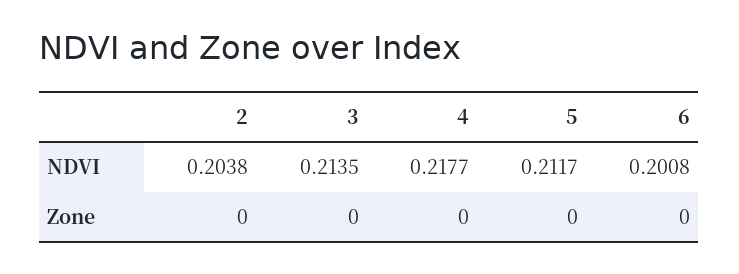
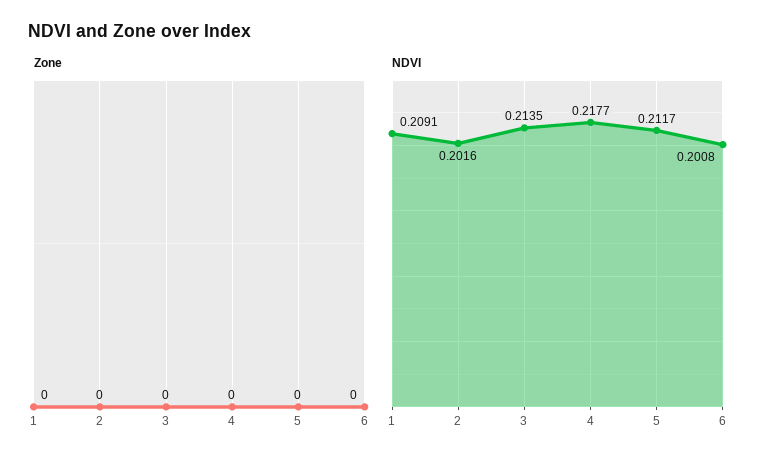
NDVI, 2: 0.2038 -> 0.2016
Zone, 1: none -> 0
NDVI, 1: none -> 0.2091

